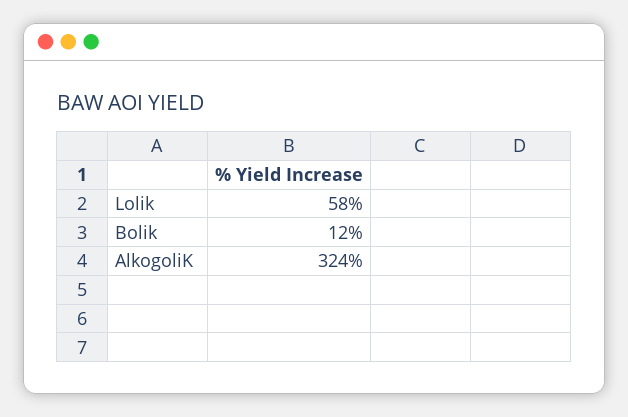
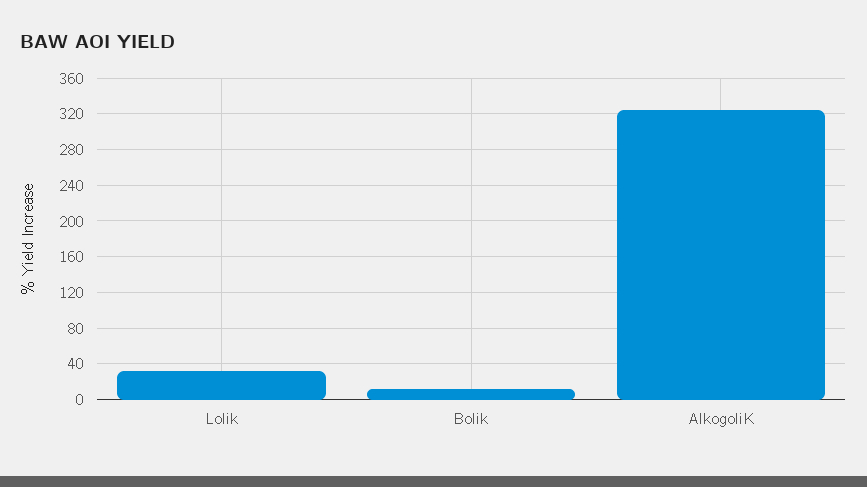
Lolik: 58 -> 30

